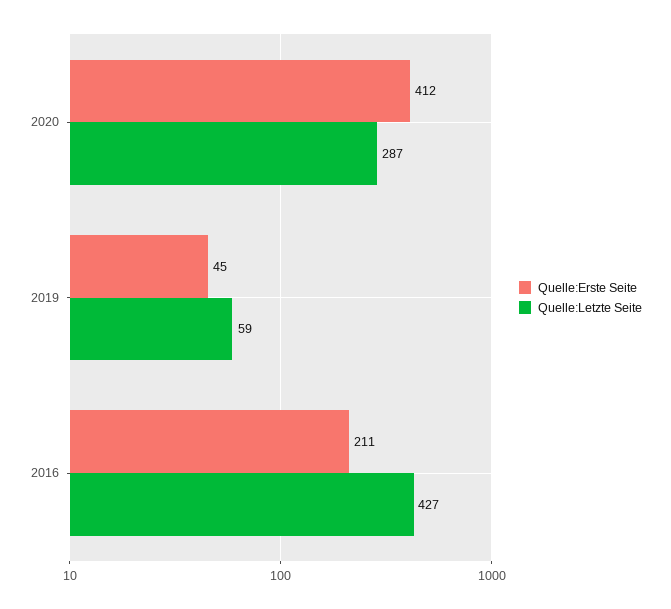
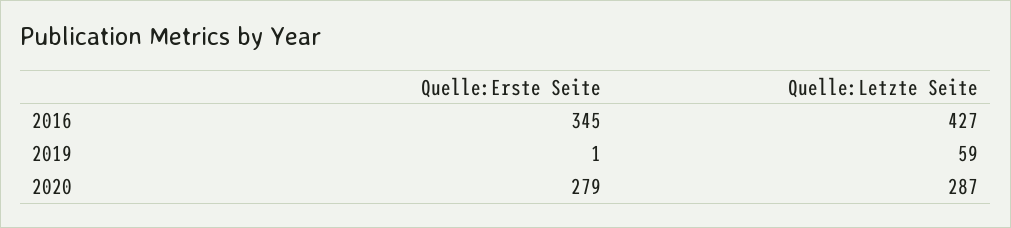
Quelle:Erste Seite, 2020: 412 -> 279
Quelle:Erste Seite, 2019: 45 -> 1
Quelle:Erste Seite, 2016: 211 -> 345

